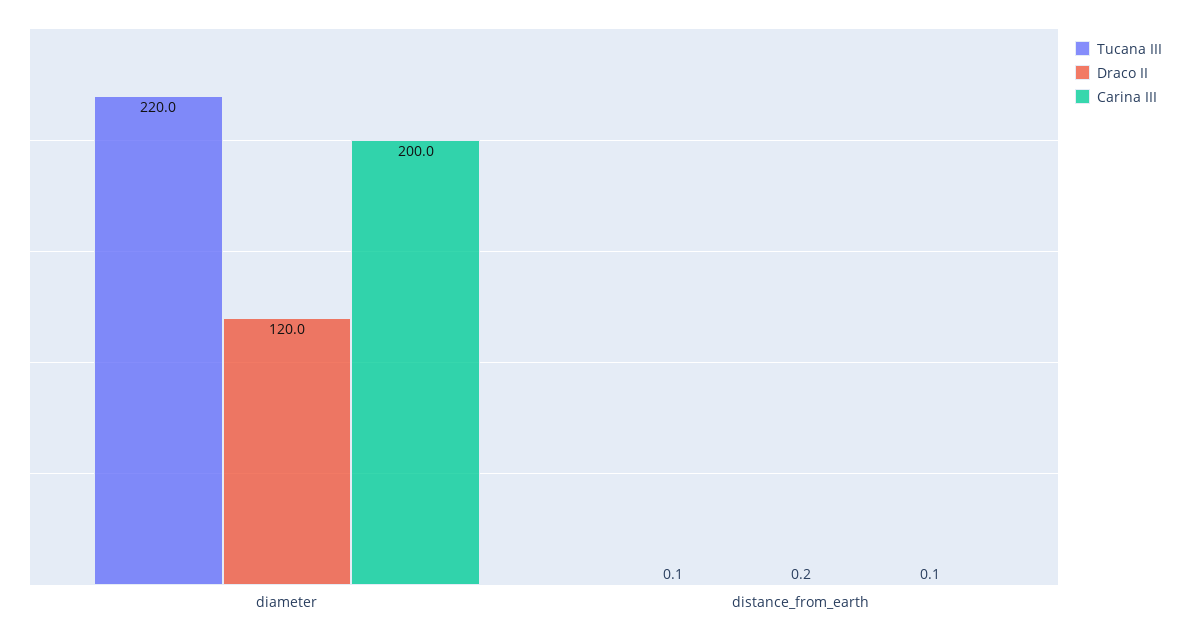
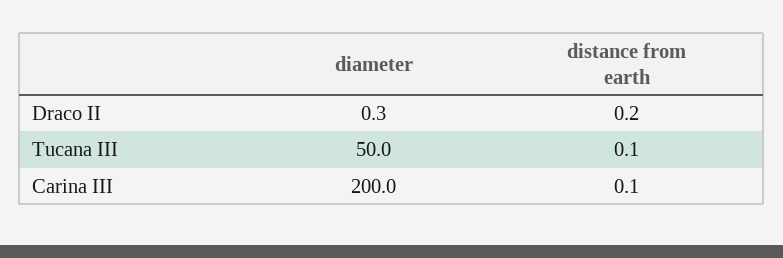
Tucana III, diameter: 220 -> 50
Draco II, diameter: 120 -> 0.3

